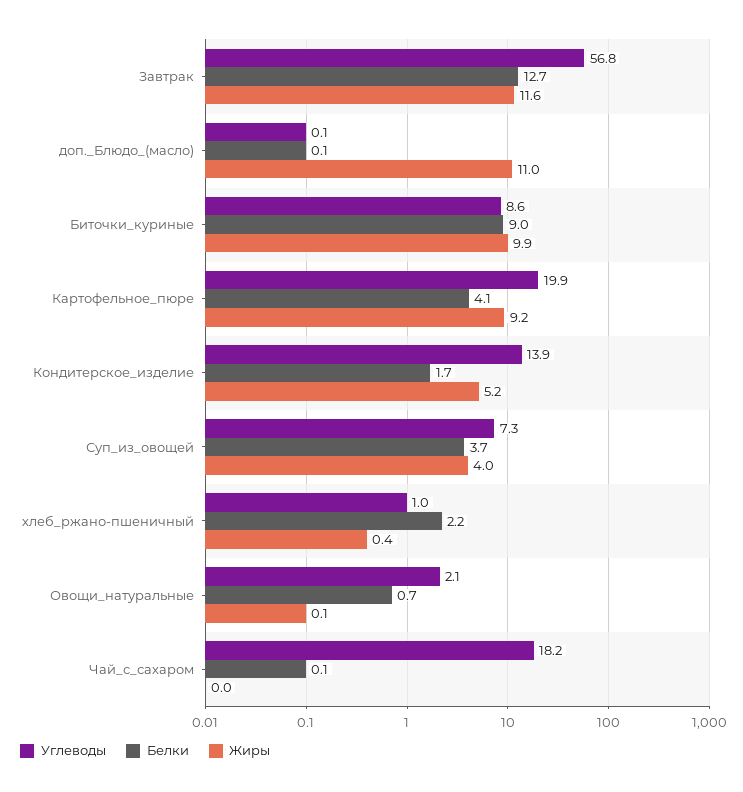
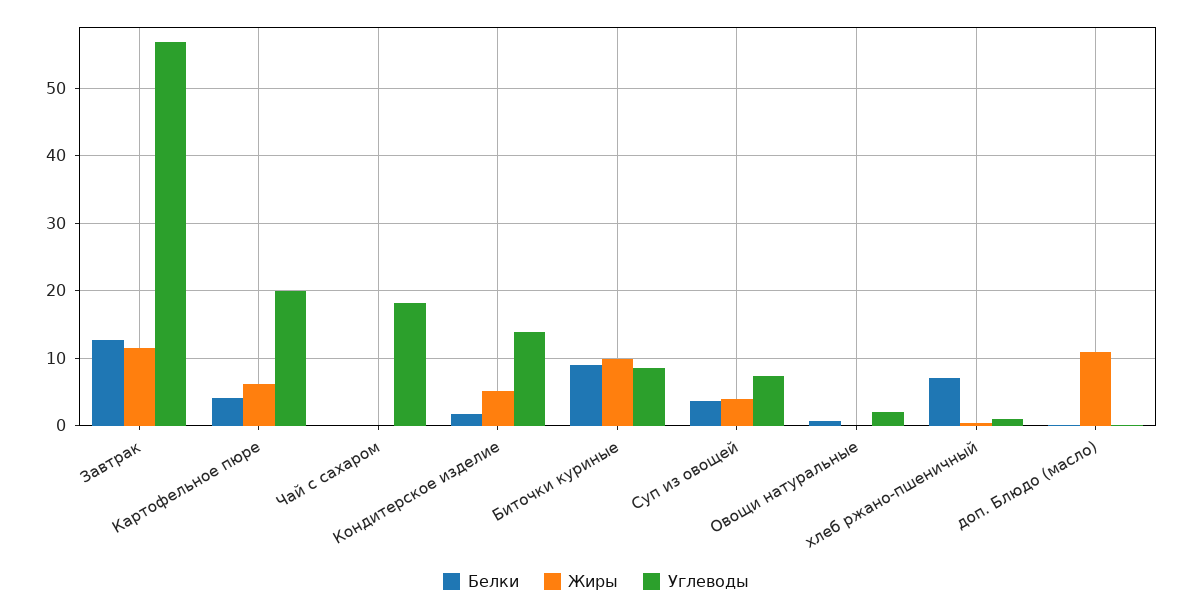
Жиры, Картофельное_пюре: 9.2 -> 6
Белки, хлеб_ржано-пшеничный: 2.2 -> 7

